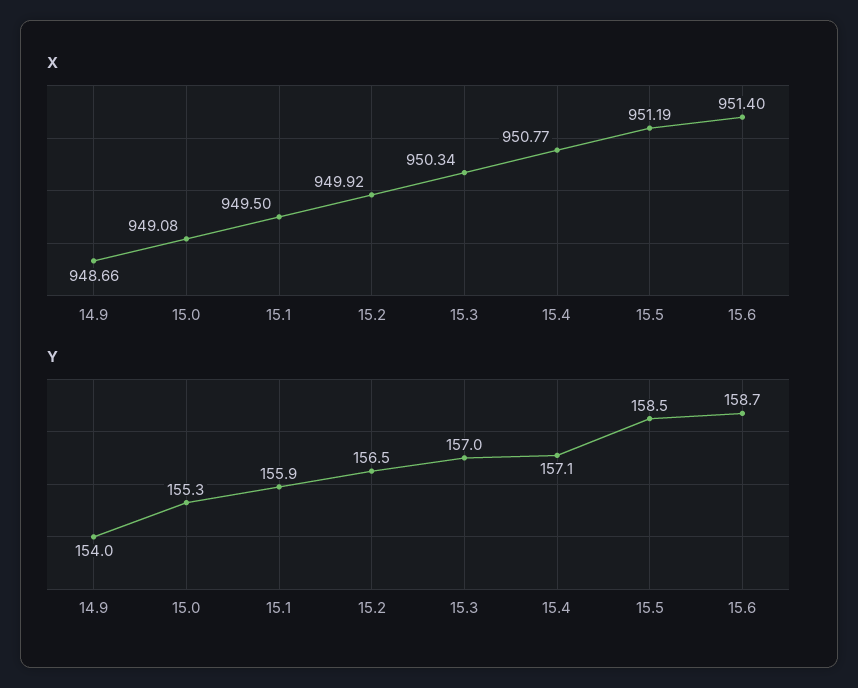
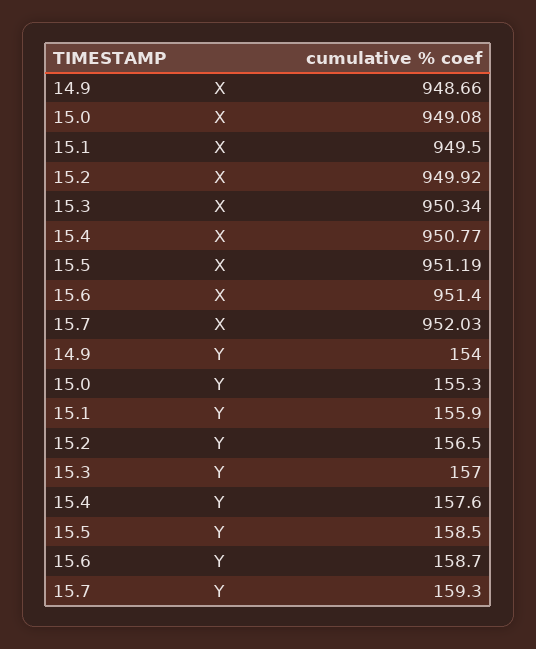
Y, 15.4: 157.1 -> 157.6
X, 15.7: none -> 952.03
Y, 15.7: none -> 159.3

